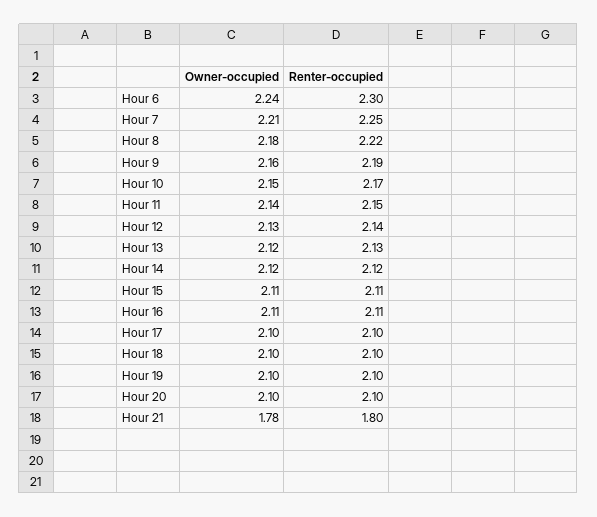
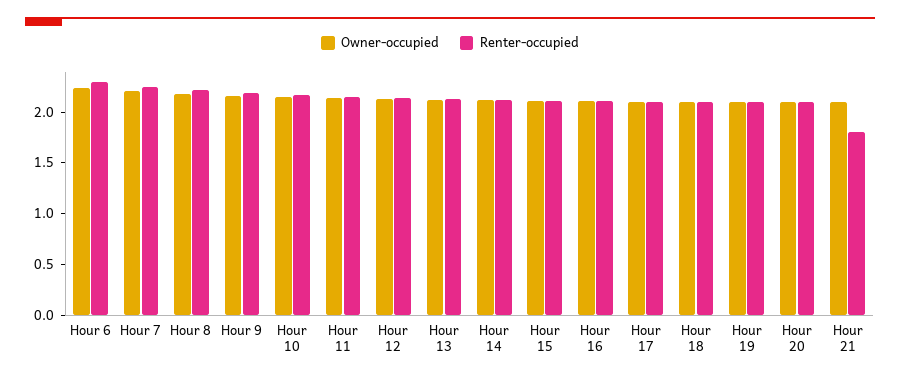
Owner-occupied, Hour 21: 1.78 -> 2.1

